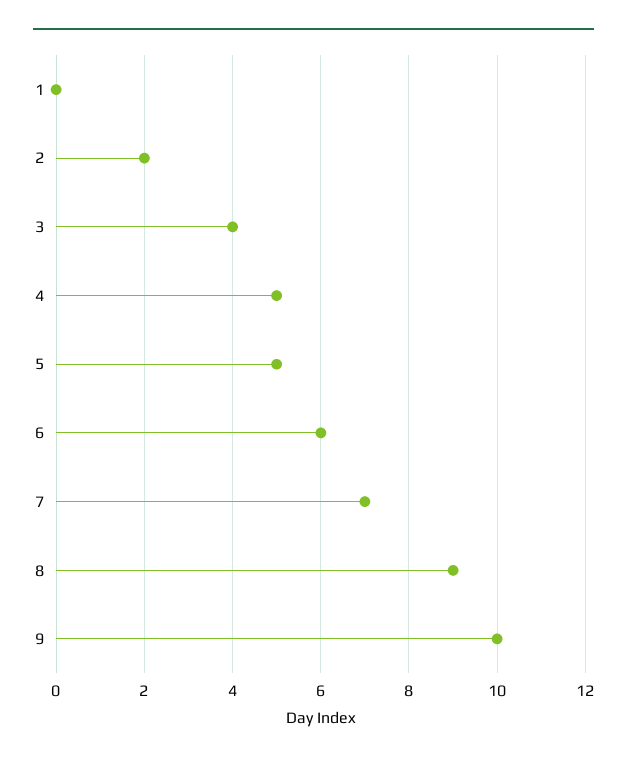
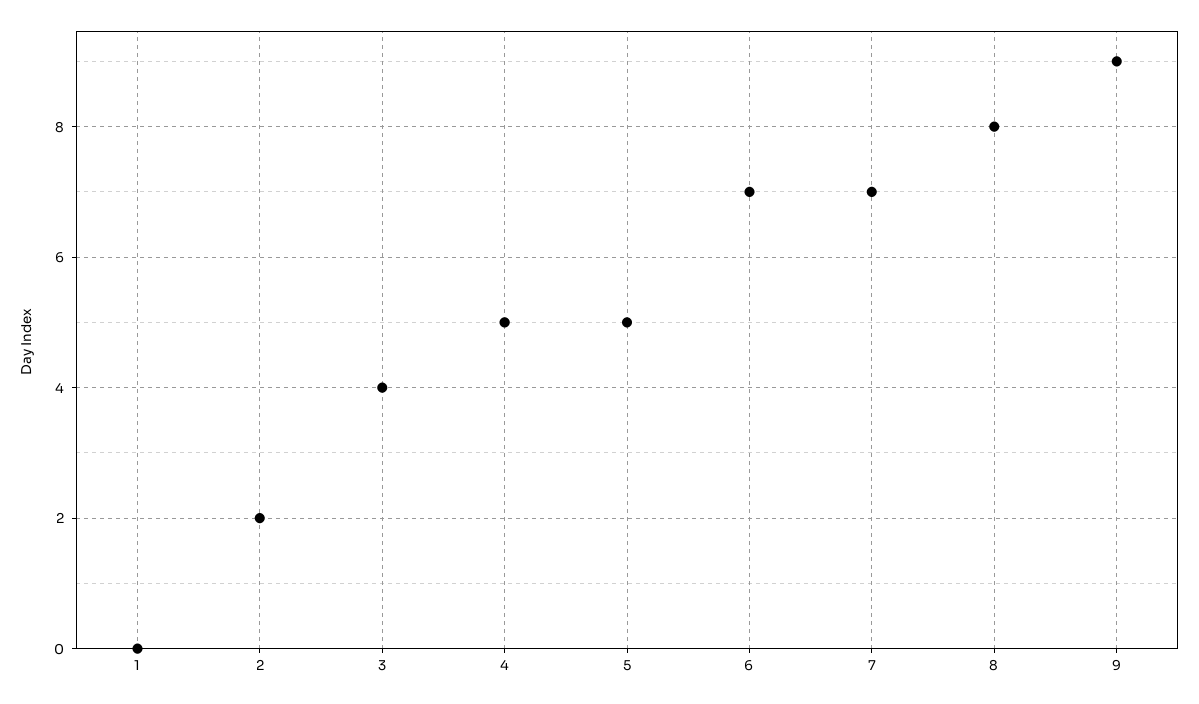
6: 6 -> 7
8: 9 -> 8
9: 10 -> 9

